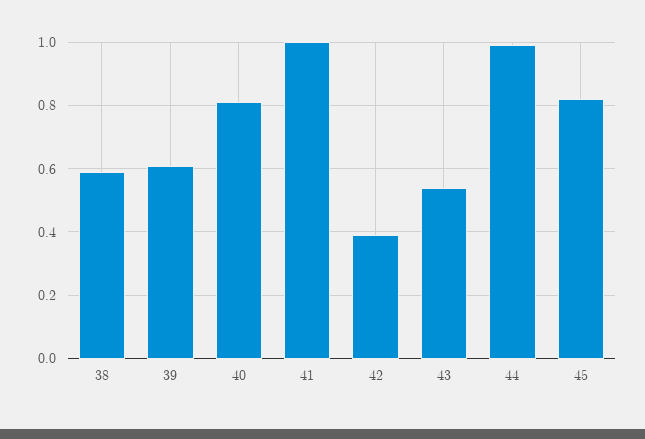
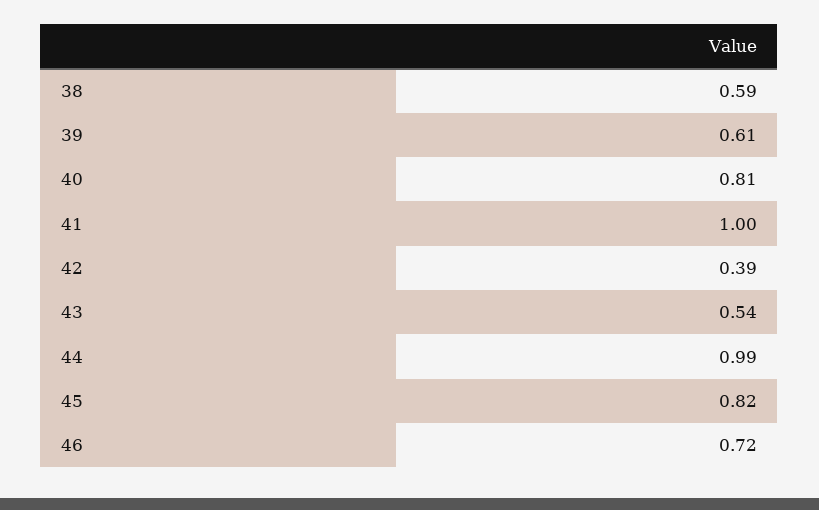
46: none -> 0.72

